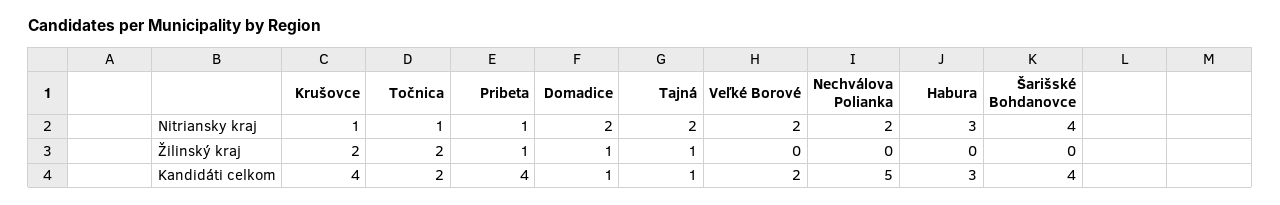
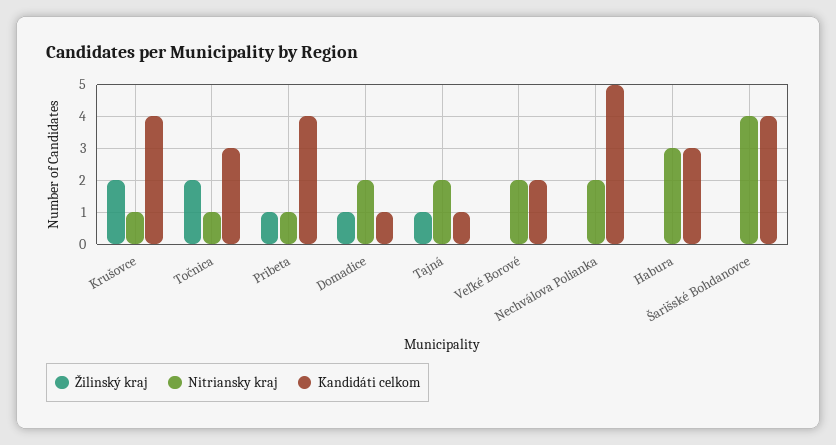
Kandidáti celkom, Točnica: 2 -> 3

